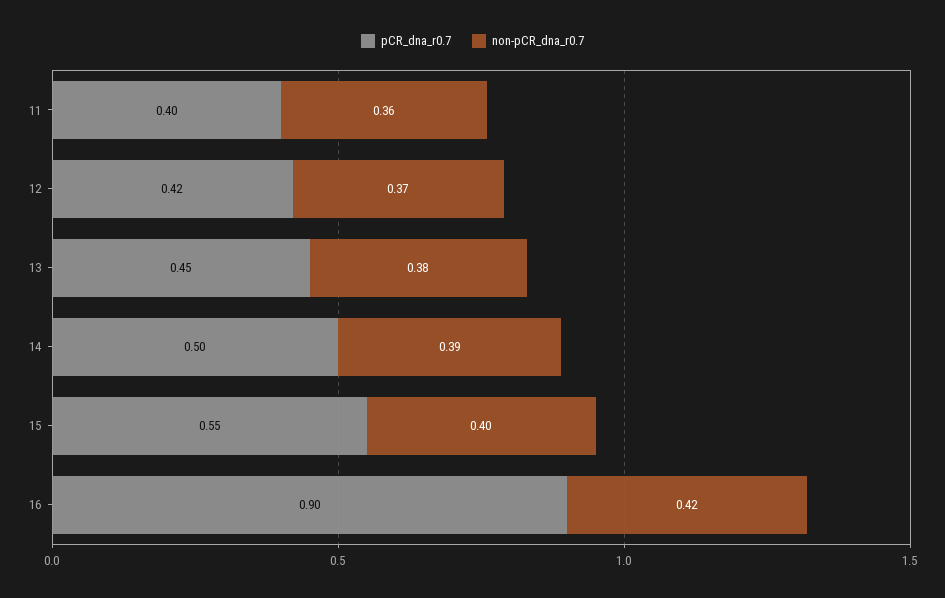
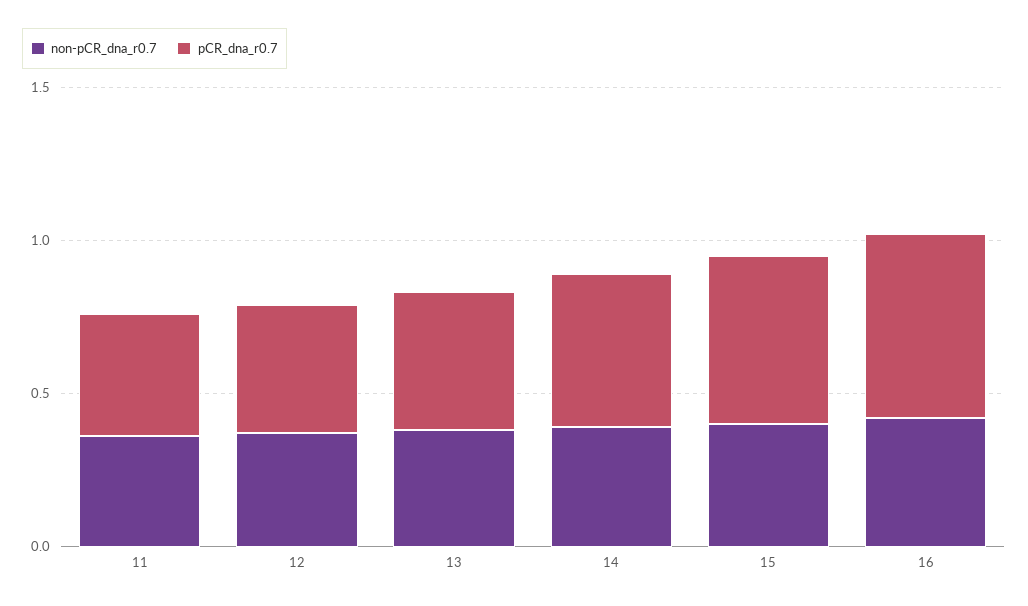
pCR_dna_r0.7, 16: 0.9 -> 0.6

